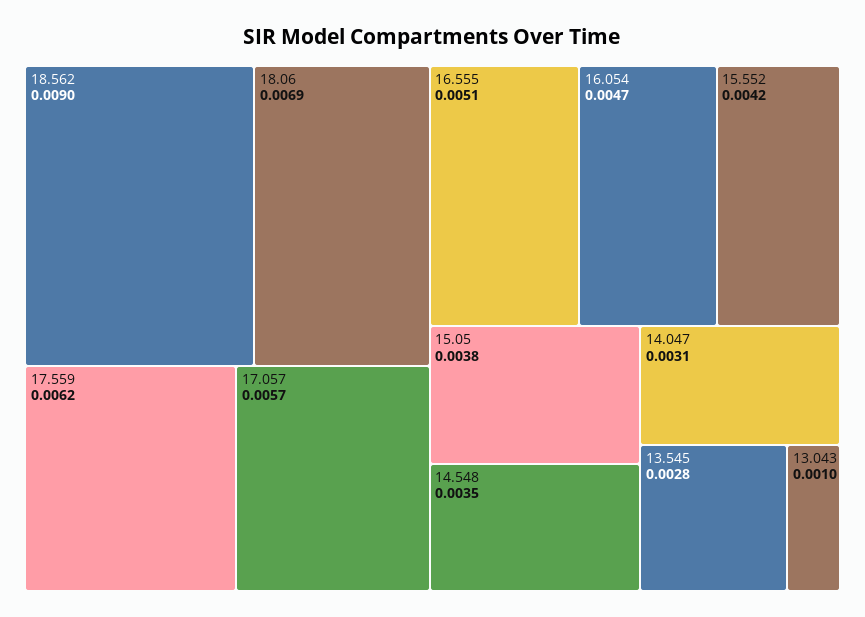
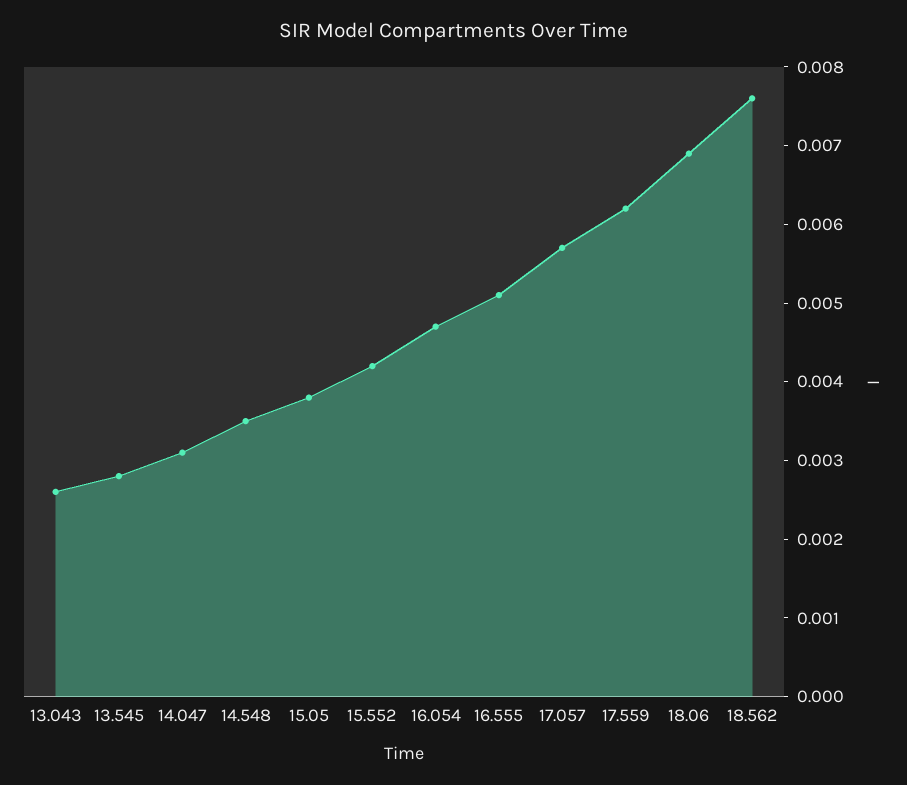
18.562: 0.009 -> 0.0075
13.043: 0.001 -> 0.0025

